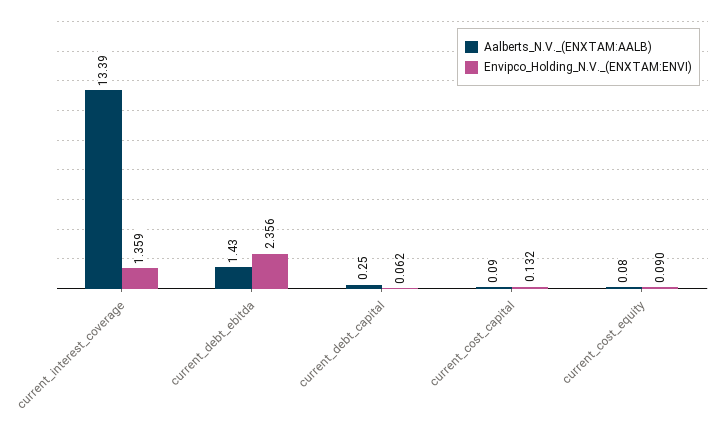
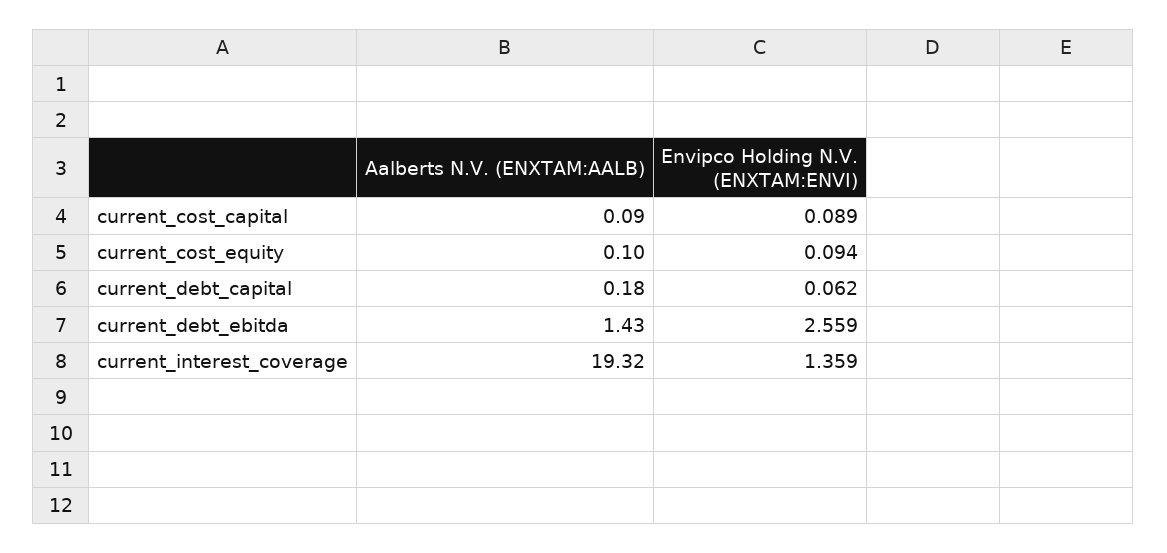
Aalberts_N.V._(ENXTAM:AALB), current_interest_coverage: 13.39 -> 19.32
Envipco_Holding_N.V._(ENXTAM:ENVI), current_debt_ebitda: 2.356 -> 2.559
Aalberts_N.V._(ENXTAM:AALB), current_debt_capital: 0.25 -> 0.18
Envipco_Holding_N.V._(ENXTAM:ENVI), current_cost_capital: 0.132 -> 0.089
Aalberts_N.V._(ENXTAM:AALB), current_cost_equity: 0.08 -> 0.1
Envipco_Holding_N.V._(ENXTAM:ENVI), current_cost_equity: 0.09 -> 0.094

